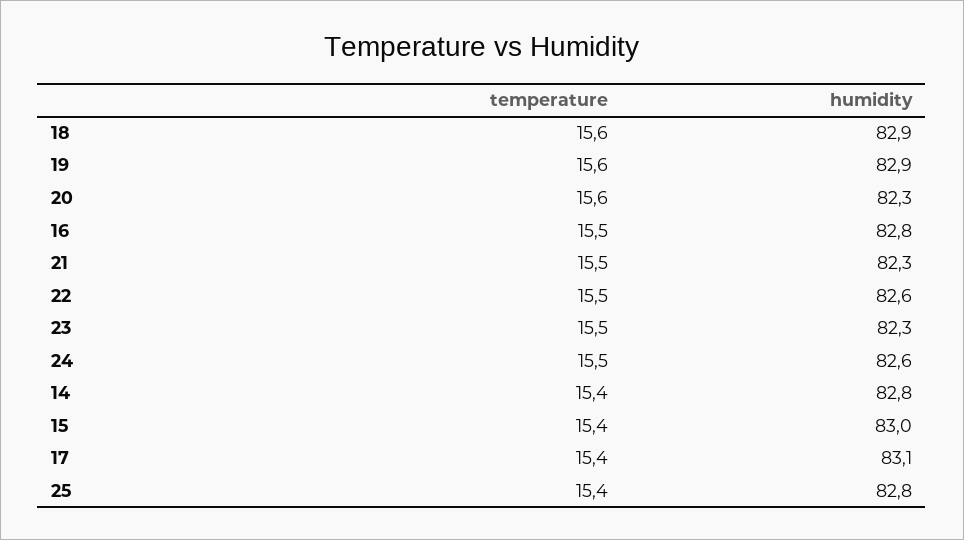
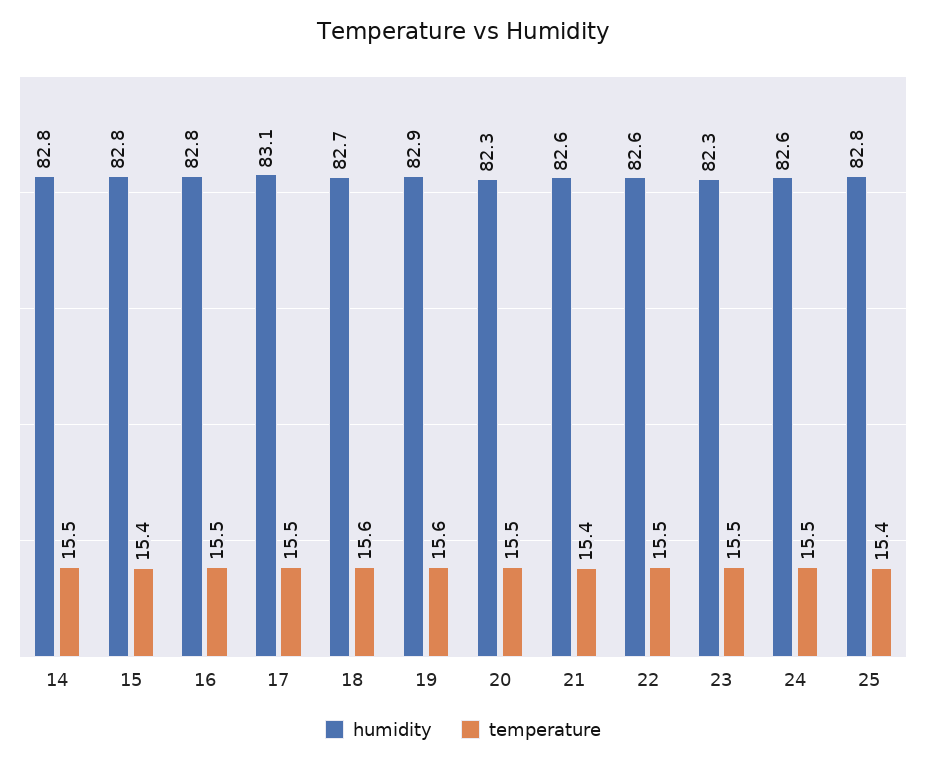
humidity, 18: 82.9 -> 82.7
temperature, 20: 15.6 -> 15.5
temperature, 21: 15.5 -> 15.4
humidity, 21: 82.3 -> 82.6
temperature, 14: 15.4 -> 15.5
humidity, 15: 83 -> 82.8
temperature, 17: 15.4 -> 15.5

